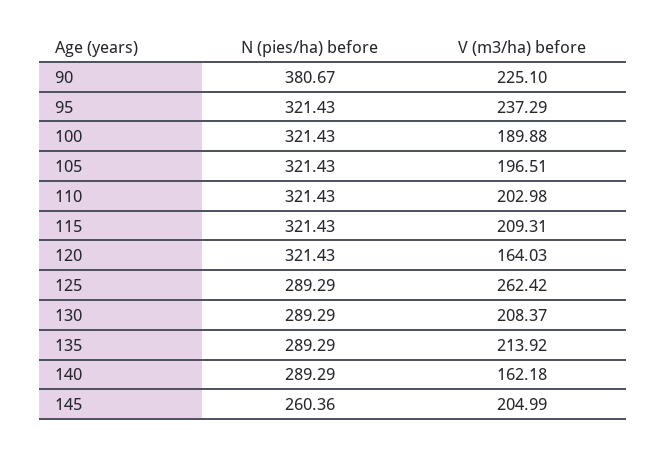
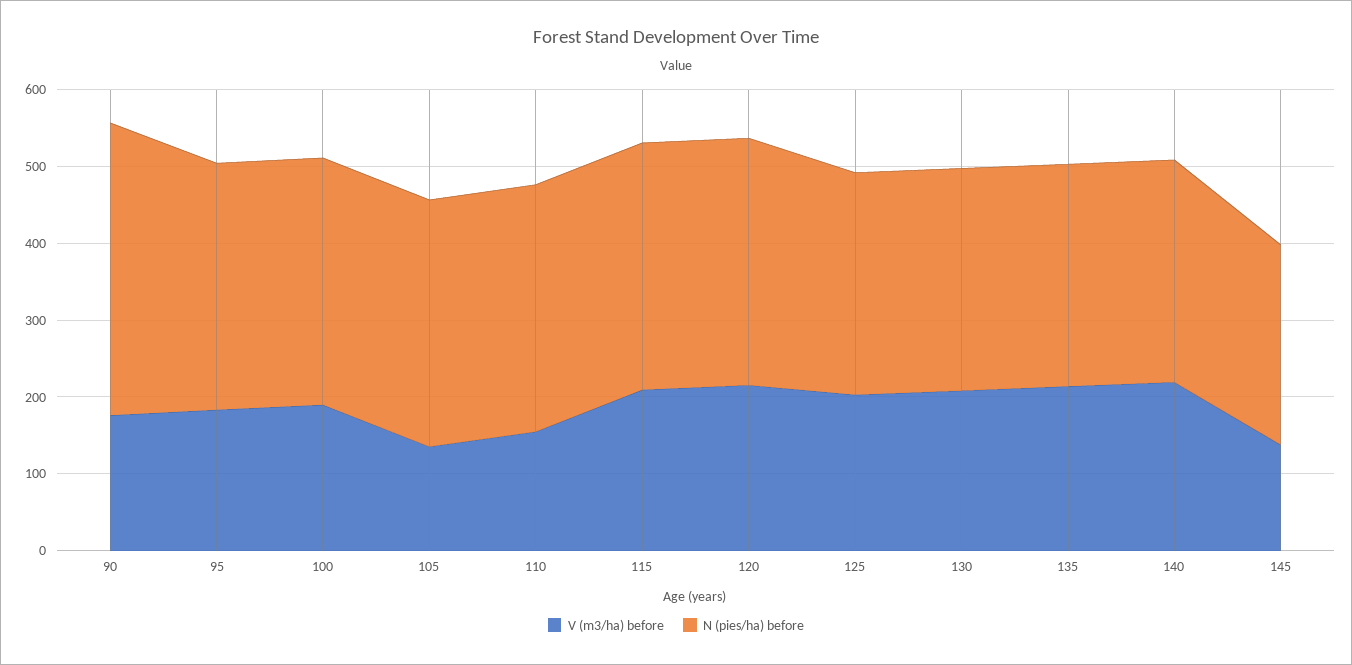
V (m3/ha) before, 90: 225.1 -> 180
V (m3/ha) before, 95: 237.29 -> 180
V (m3/ha) before, 105: 196.51 -> 140
V (m3/ha) before, 110: 202.98 -> 160
V (m3/ha) before, 120: 164.03 -> 220
V (m3/ha) before, 125: 262.42 -> 200
V (m3/ha) before, 140: 162.18 -> 220
V (m3/ha) before, 145: 204.99 -> 140

